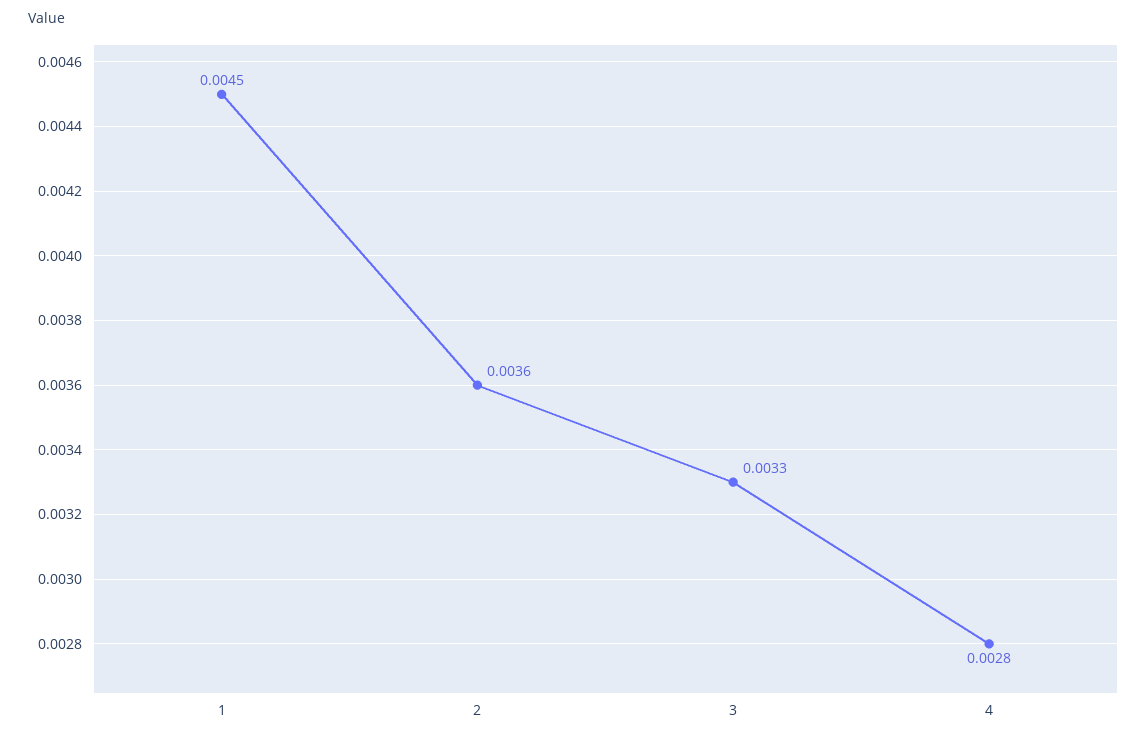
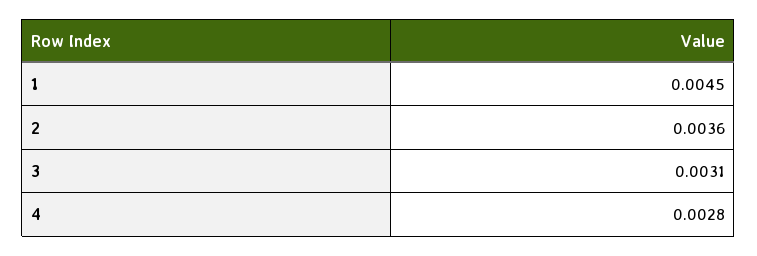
3: 0.0033 -> 0.0031

